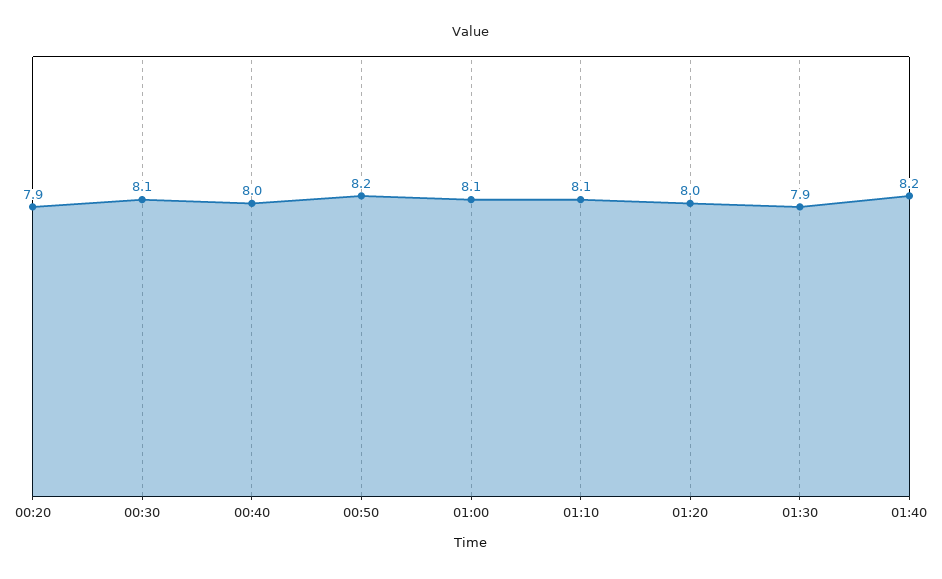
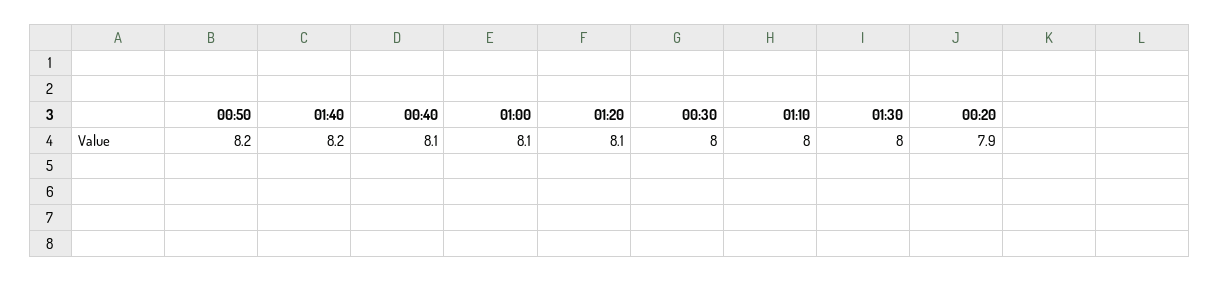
00:30: 8.1 -> 8
00:40: 8 -> 8.1
01:10: 8.1 -> 8
01:20: 8 -> 8.1
01:30: 7.9 -> 8

